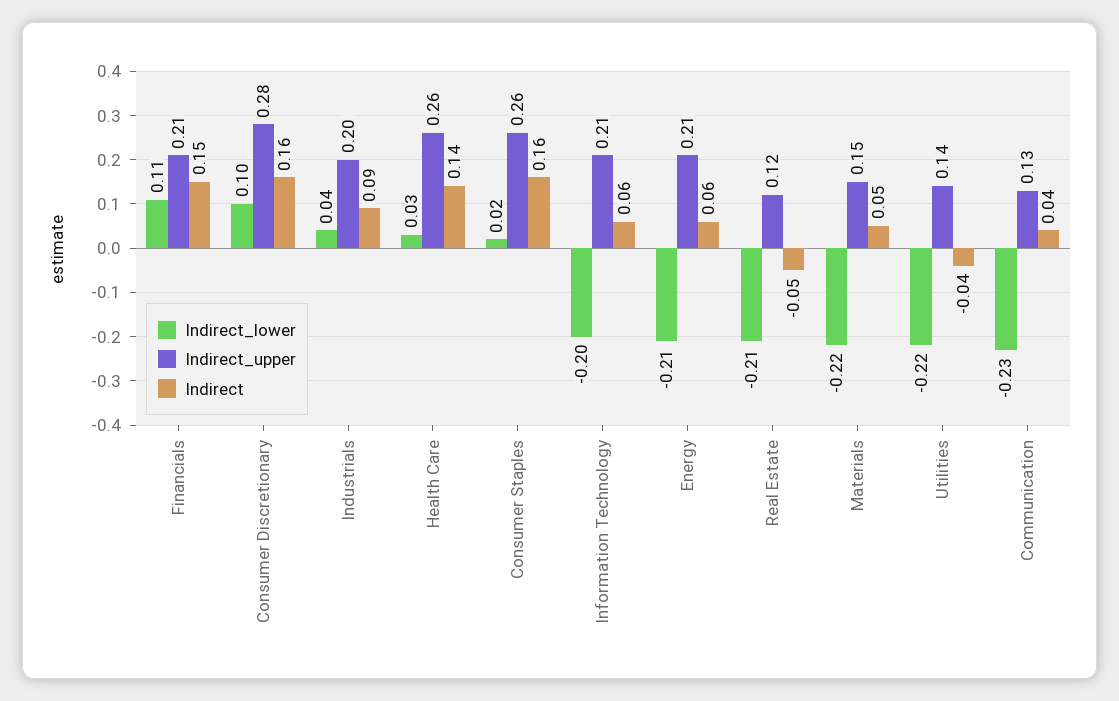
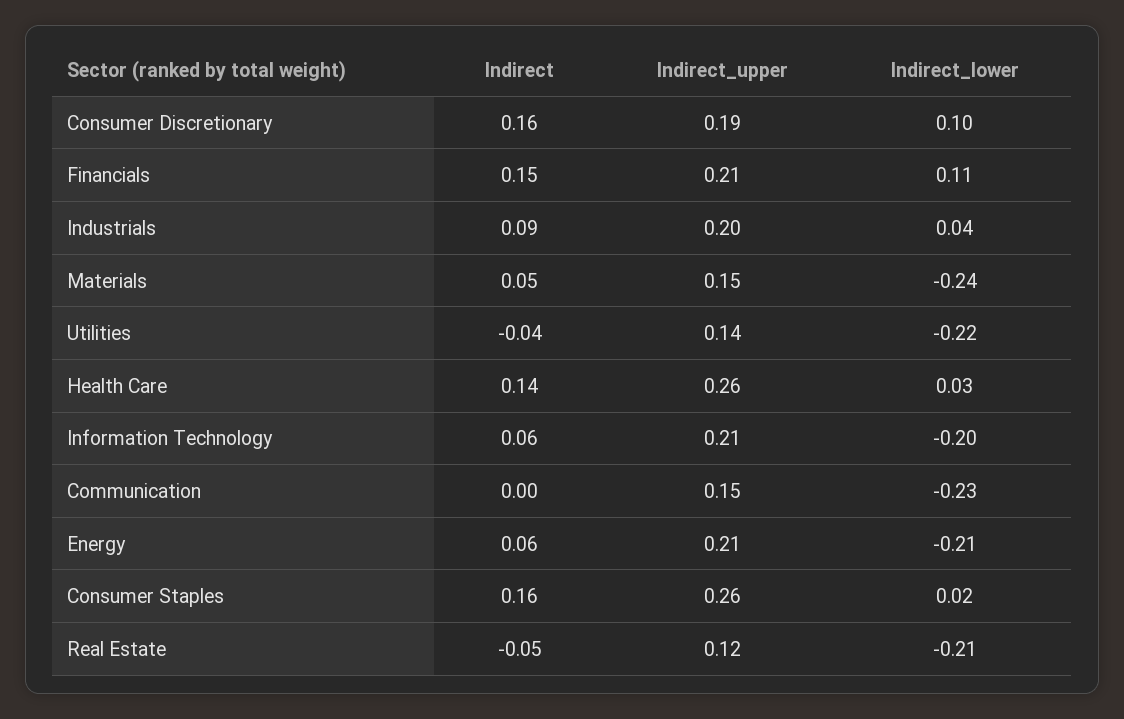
Indirect_upper, Consumer Discretionary: 0.28 -> 0.19
Indirect_lower, Materials: -0.22 -> -0.24
Indirect_upper, Communication: 0.13 -> 0.15
Indirect, Communication: 0.04 -> 0

